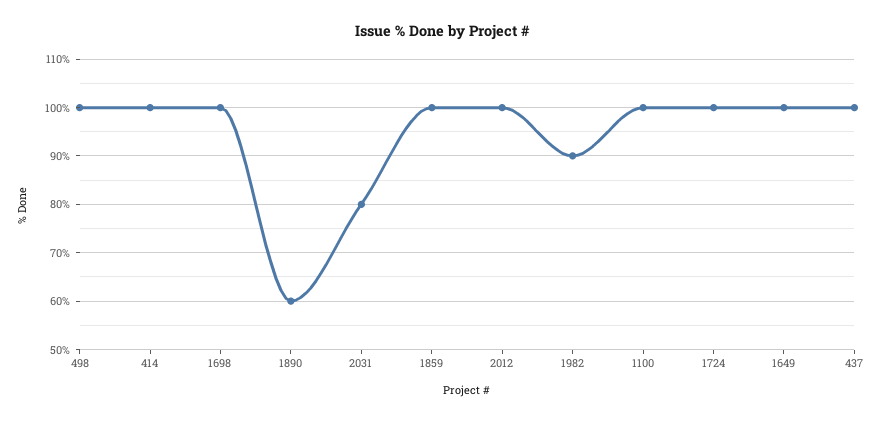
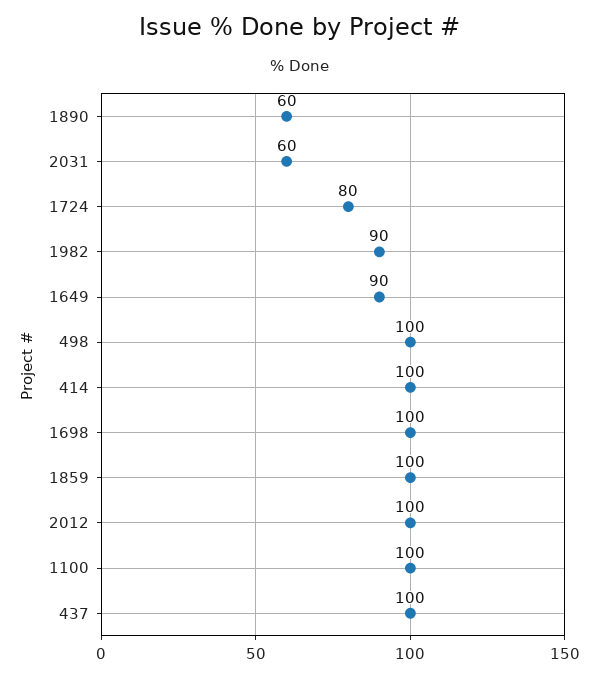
2031: 80 -> 60
1724: 100 -> 80
1649: 100 -> 90

